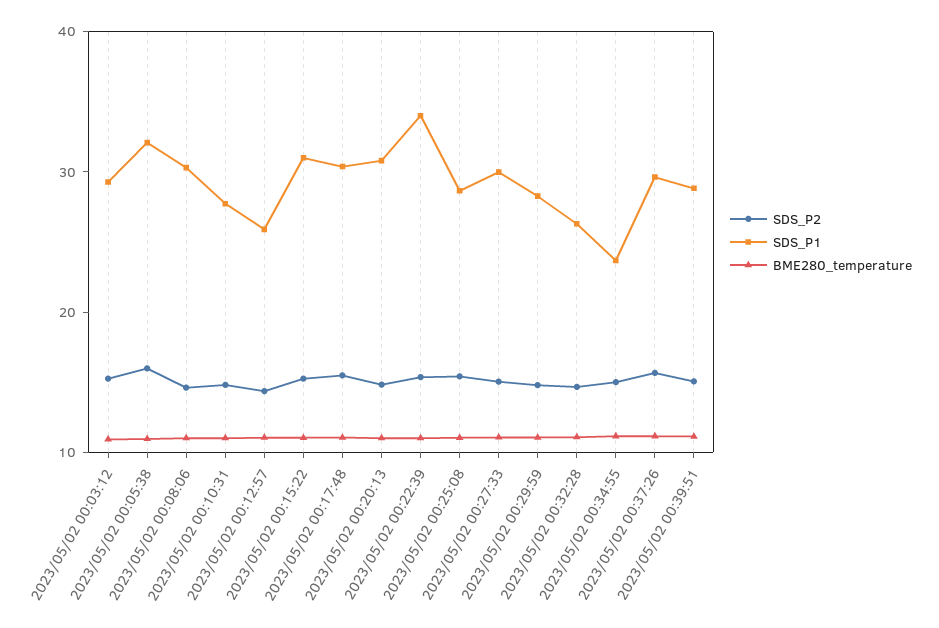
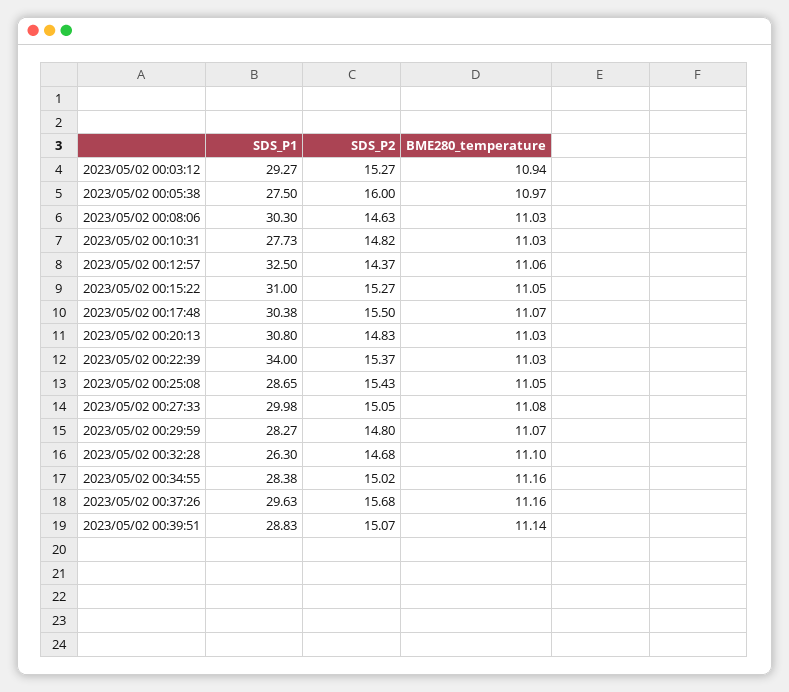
SDS_P1, 2023/05/02 00:05:38: 32 -> 27.5
SDS_P1, 2023/05/02 00:12:57: 26 -> 32.5
SDS_P1, 2023/05/02 00:34:55: 24 -> 28.38

